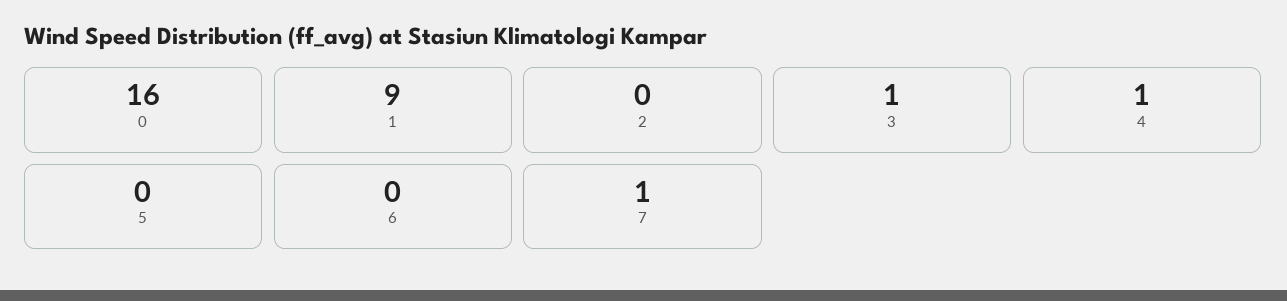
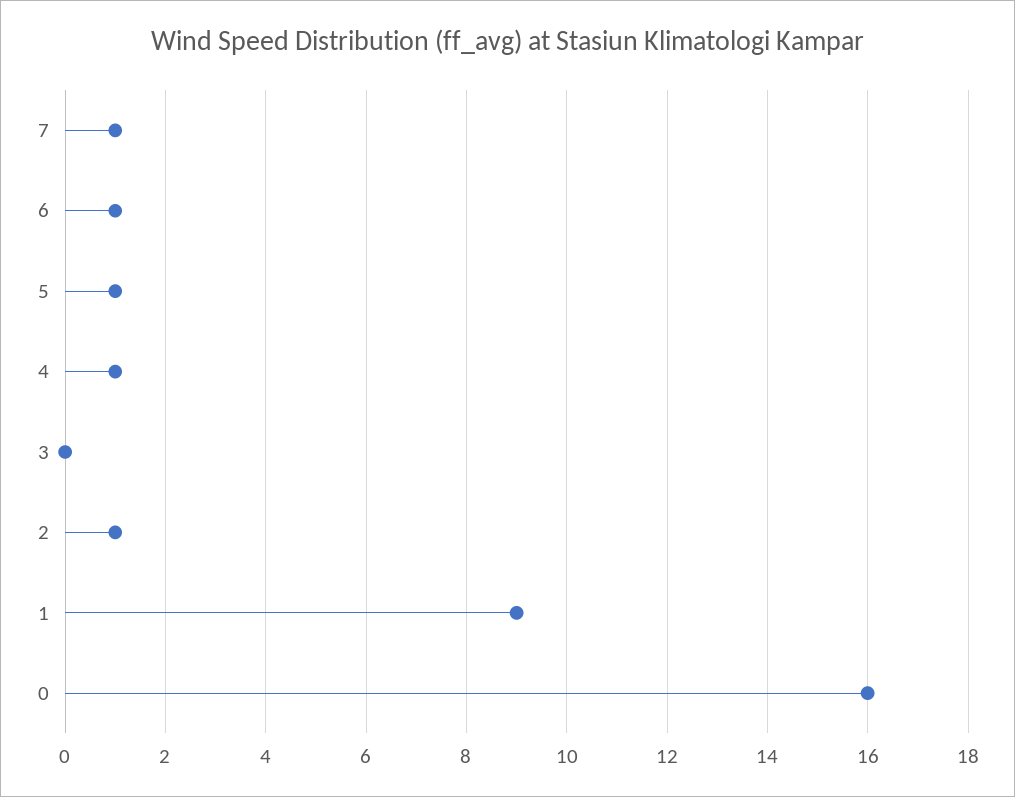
2: 0 -> 1
3: 1 -> 0
5: 0 -> 1
6: 0 -> 1

